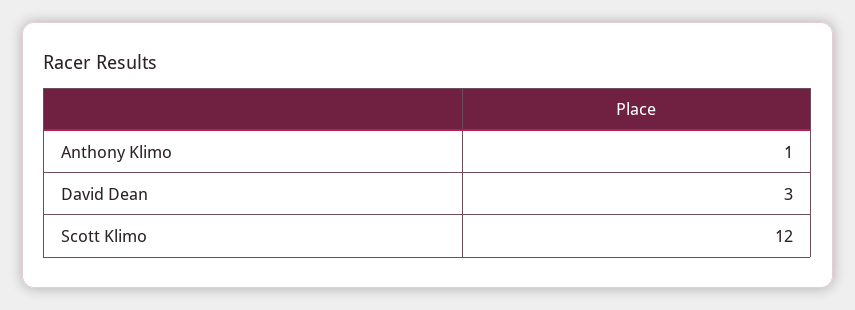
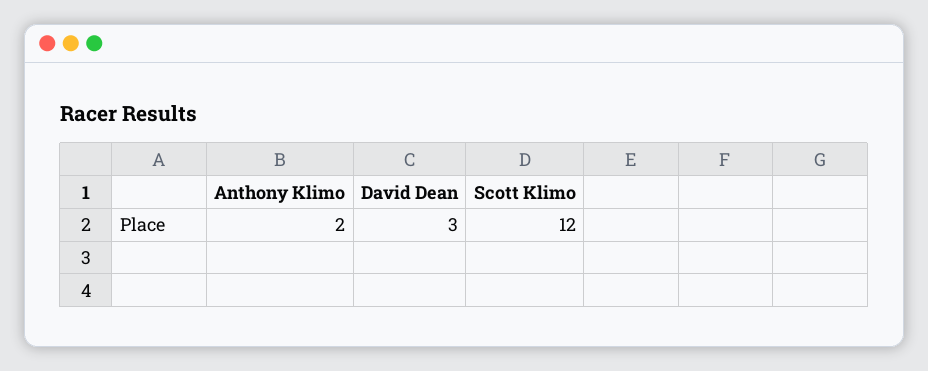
Anthony Klimo: 1 -> 2

